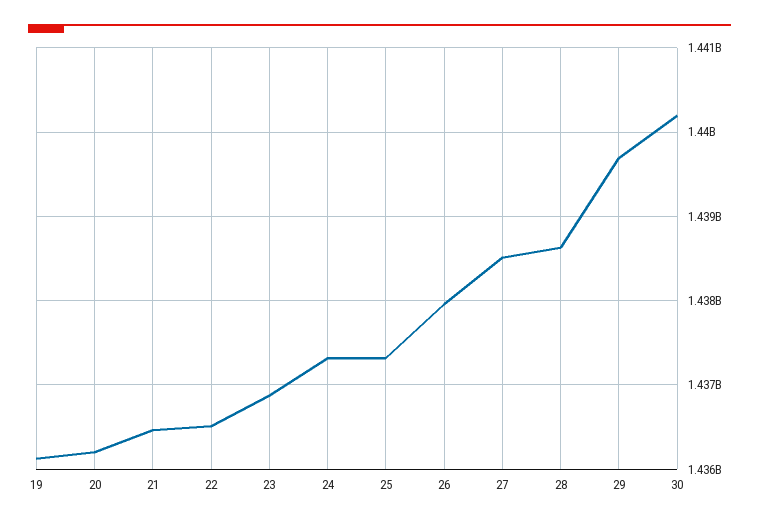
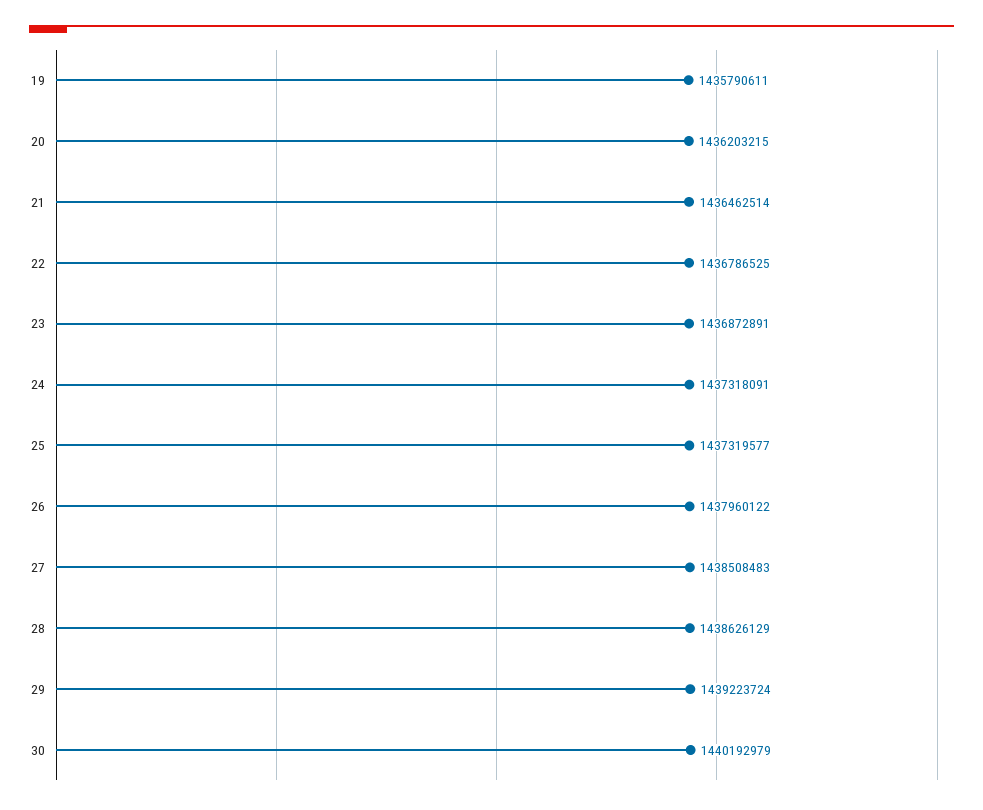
19: 1436100000 -> 1435790611
22: 1436500000 -> 1436786525
29: 1439700000 -> 1439223724

